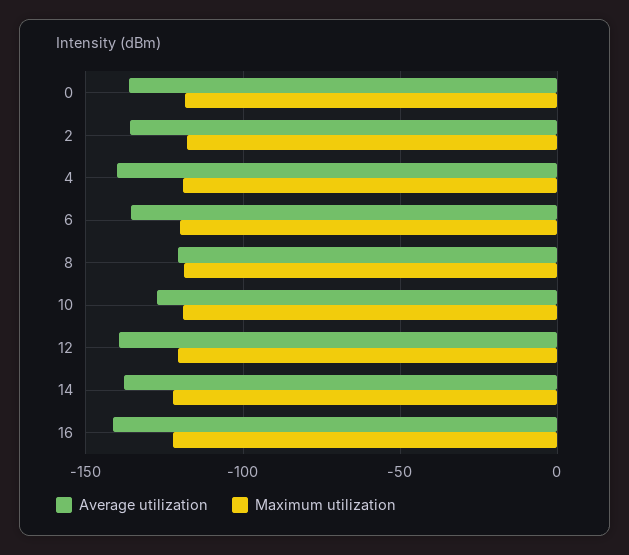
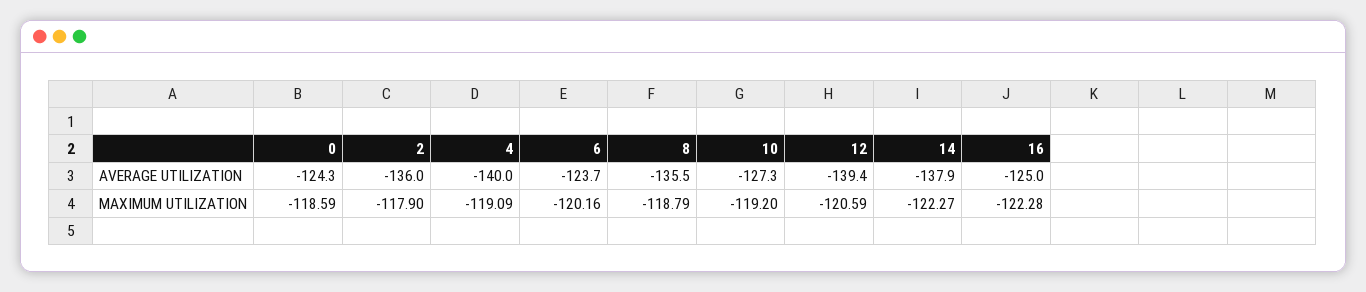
Average utilization, 0: -135 -> -124.3
Average utilization, 6: -135 -> -123.7
Average utilization, 8: -120 -> -135.5
Average utilization, 16: -140 -> -125

